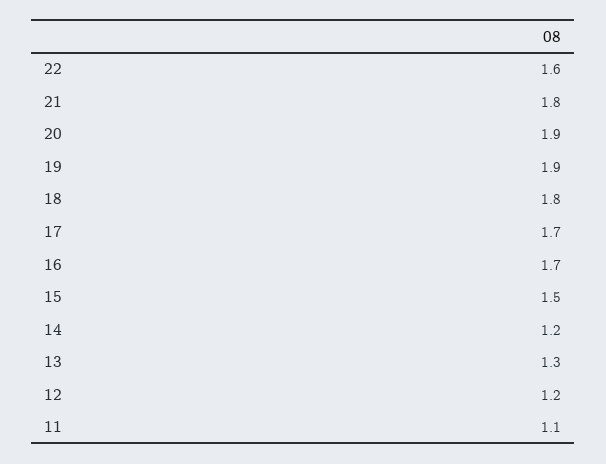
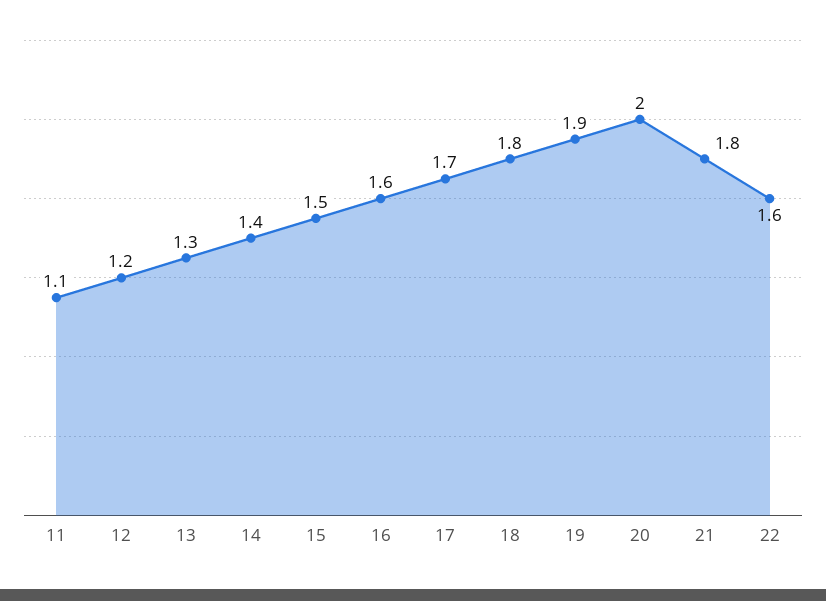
20: 1.9 -> 2
16: 1.7 -> 1.6
14: 1.2 -> 1.4

